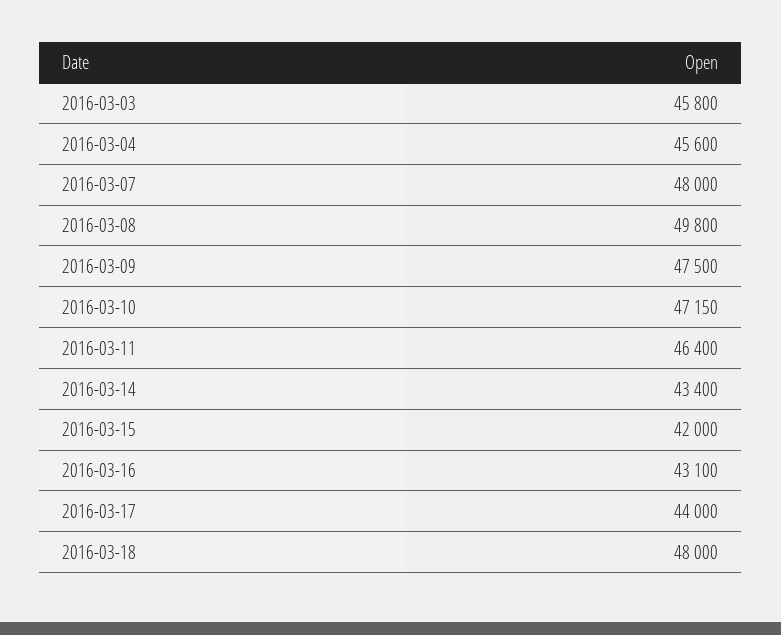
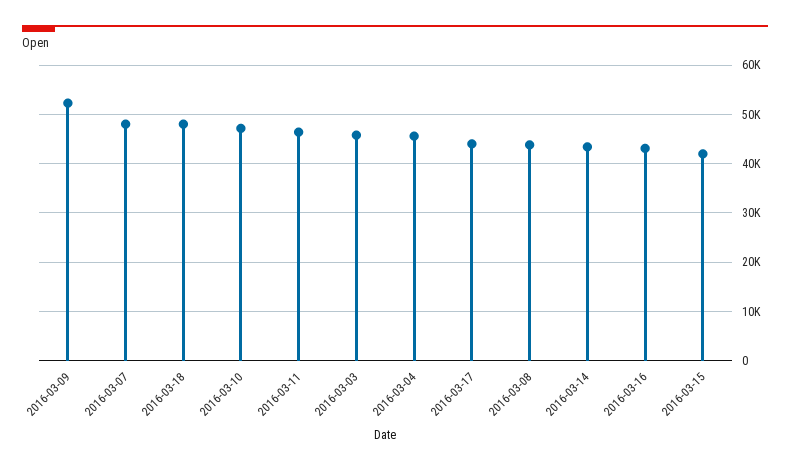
2016-03-08: 49800 -> 44000
2016-03-09: 47500 -> 52000

